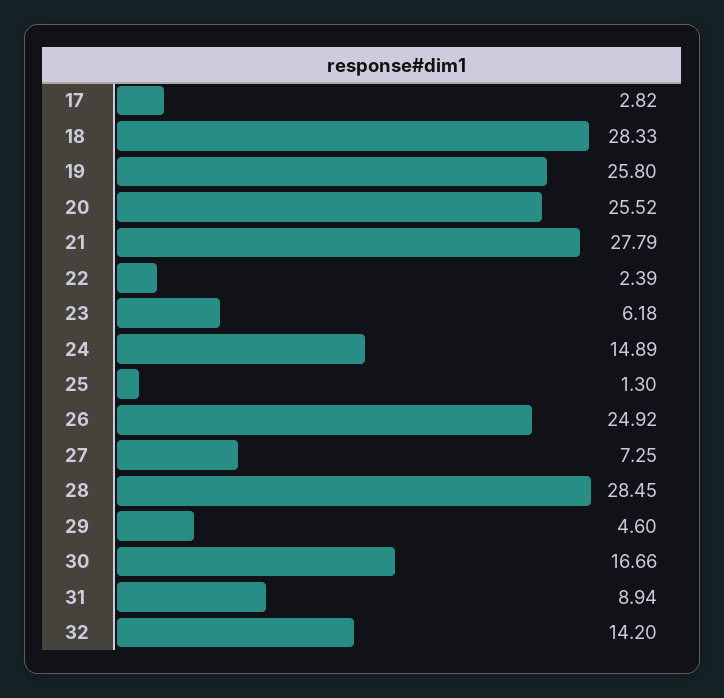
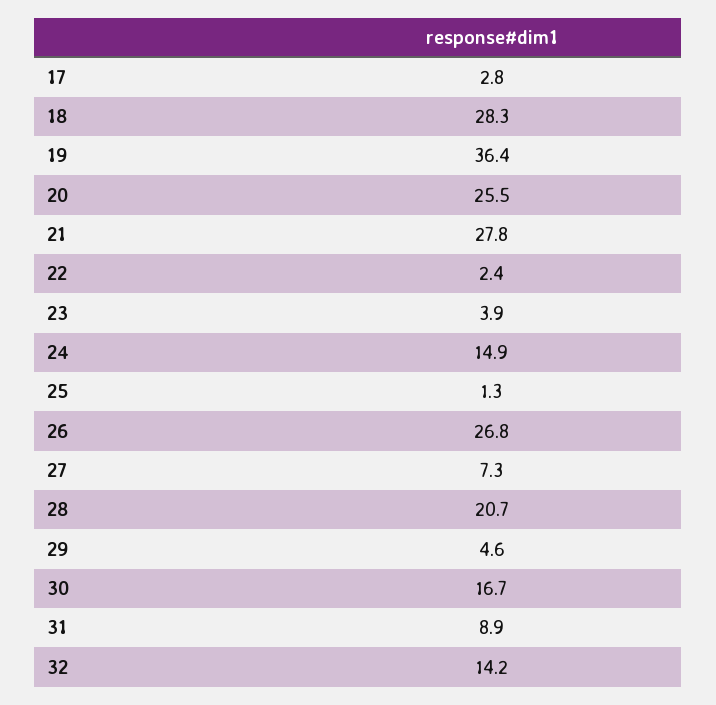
19: 25.8 -> 36.4
23: 6.18 -> 3.9
26: 24.92 -> 26.8
28: 28.45 -> 20.7

